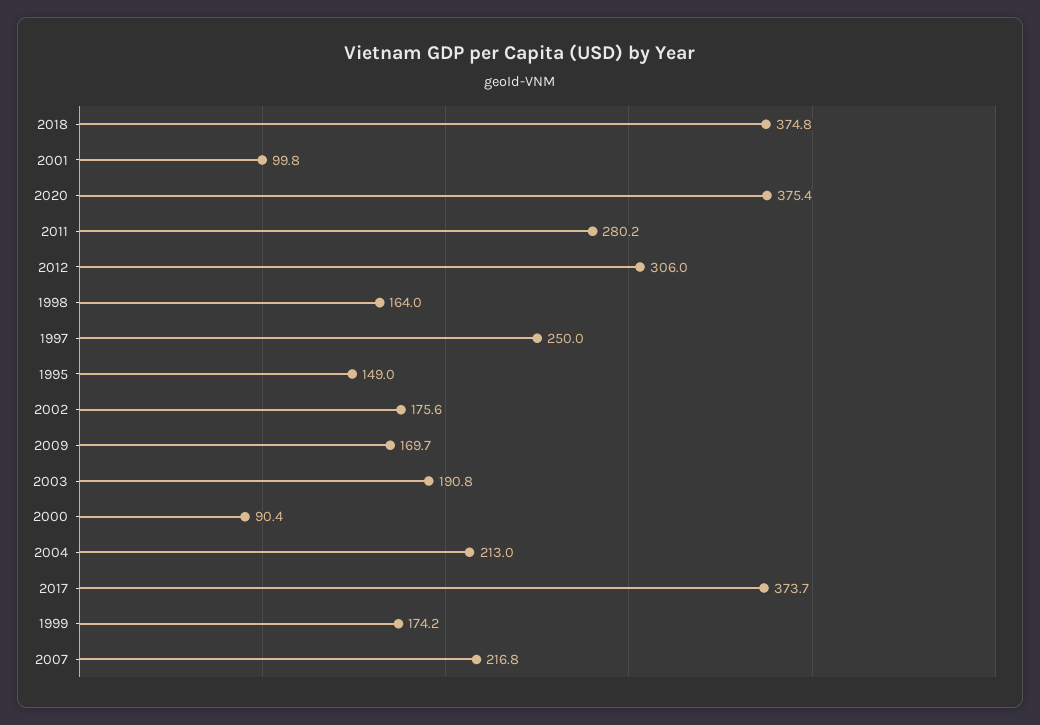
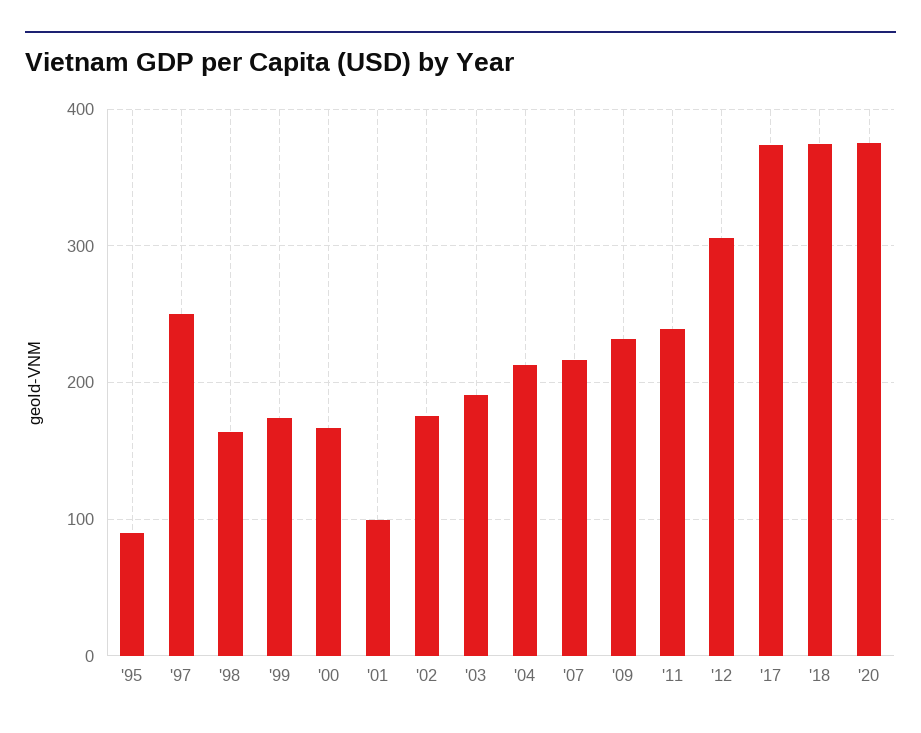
2011: 280.2 -> 240
1995: 149 -> 90
2009: 169.7 -> 230
2000: 90.4 -> 170

